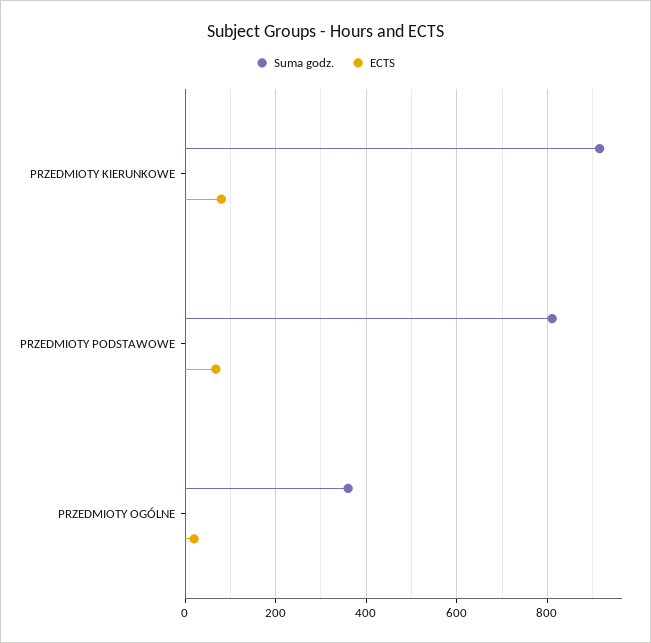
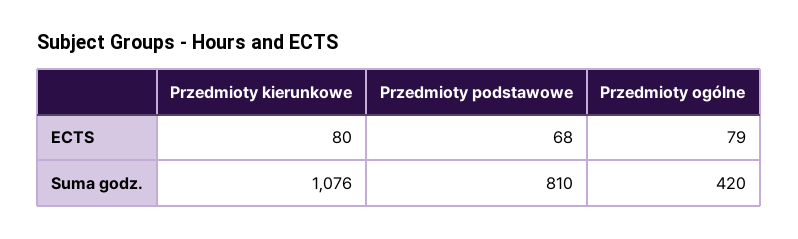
Suma godz., PRZEDMIOTY KIERUNKOWE: 920 -> 1076
Suma godz., PRZEDMIOTY OGÓLNE: 360 -> 420
ECTS, PRZEDMIOTY OGÓLNE: 20 -> 79

